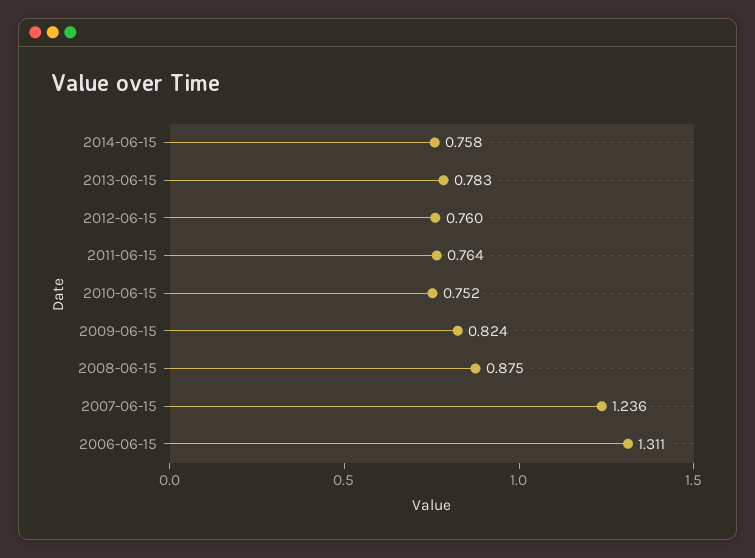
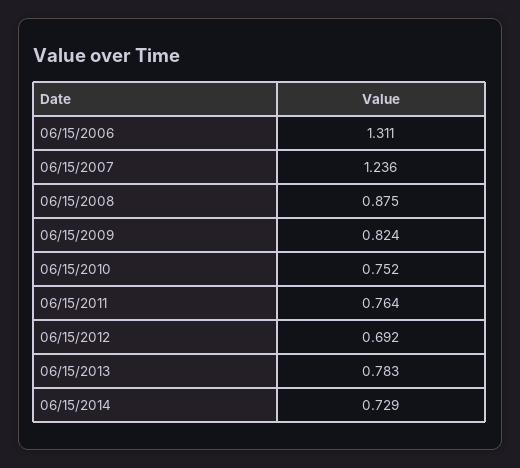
2014-06-15: 0.758 -> 0.729
2012-06-15: 0.76 -> 0.692

